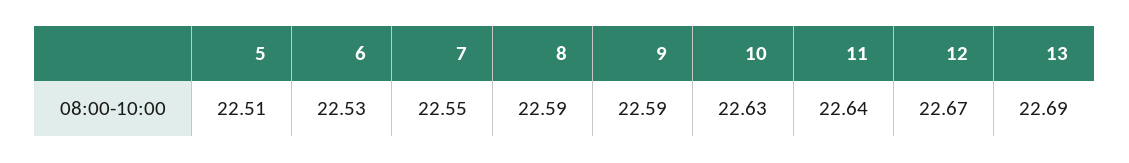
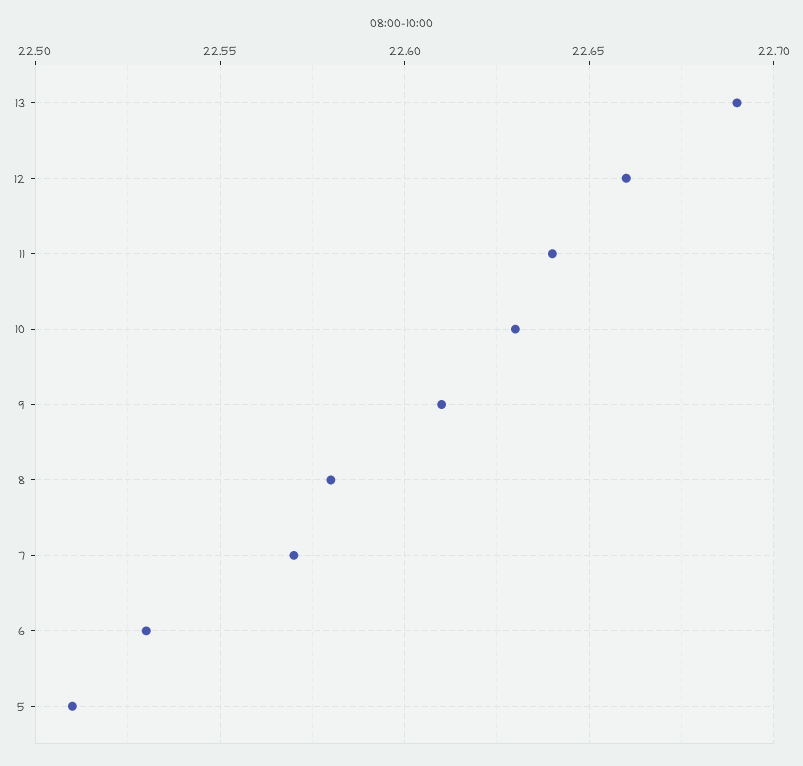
7: 22.55 -> 22.57
8: 22.59 -> 22.58
9: 22.59 -> 22.61
12: 22.67 -> 22.66

